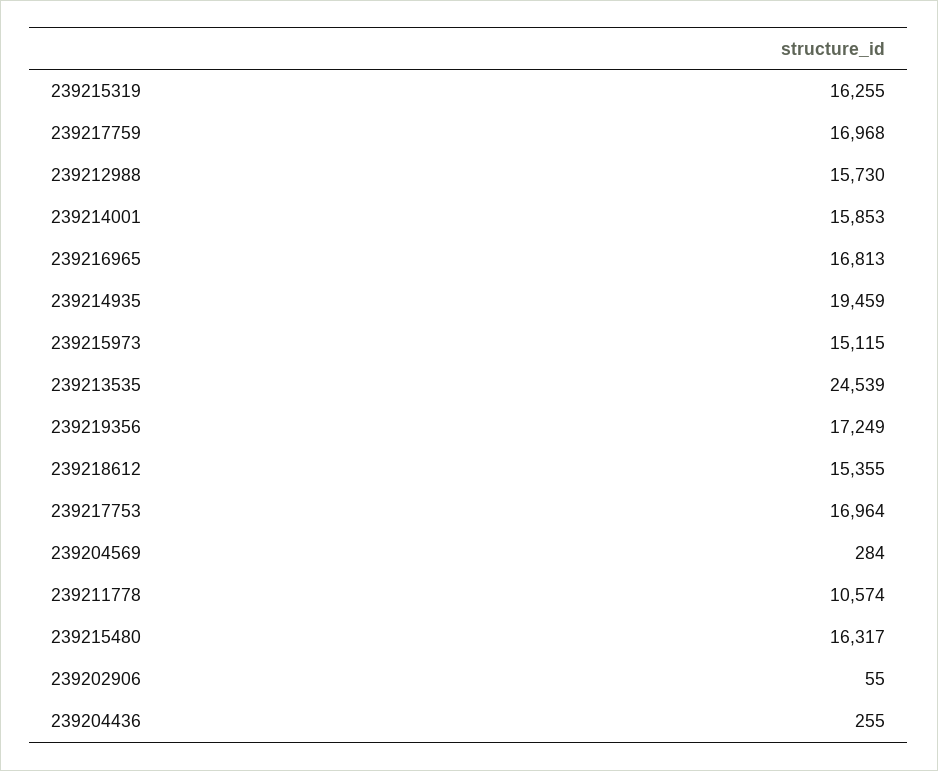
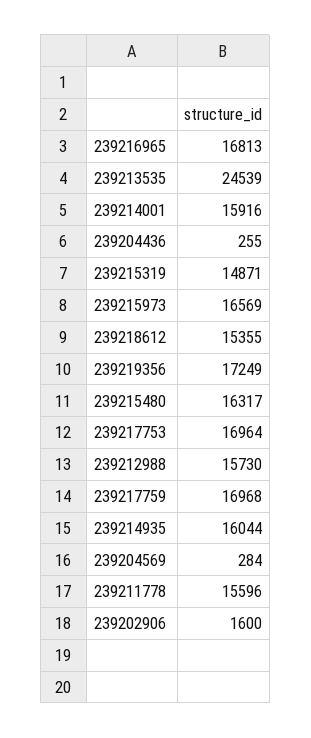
239215319: 16255 -> 14871
239214001: 15853 -> 15916
239214935: 19459 -> 16044
239215973: 15115 -> 16569
239211778: 10574 -> 15596
239202906: 55 -> 1600

